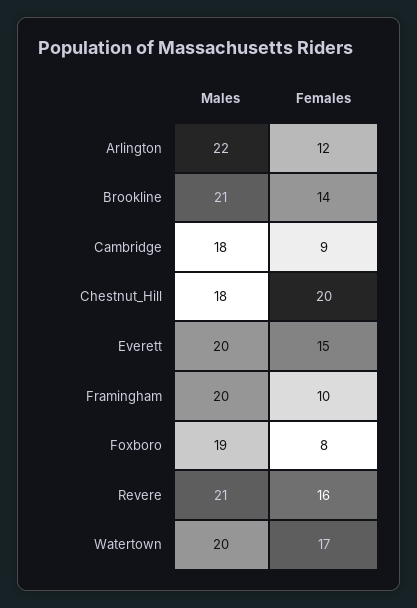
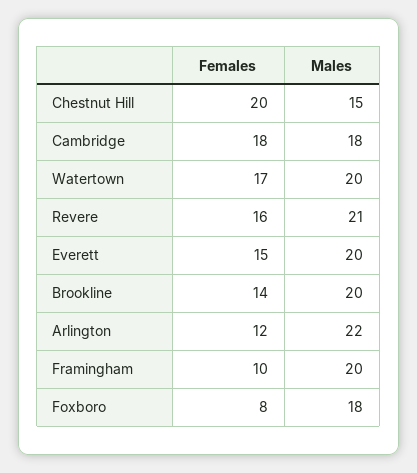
Males, Brookline: 21 -> 20
Females, Cambridge: 9 -> 18
Males, Chestnut_Hill: 18 -> 15
Males, Foxboro: 19 -> 18

